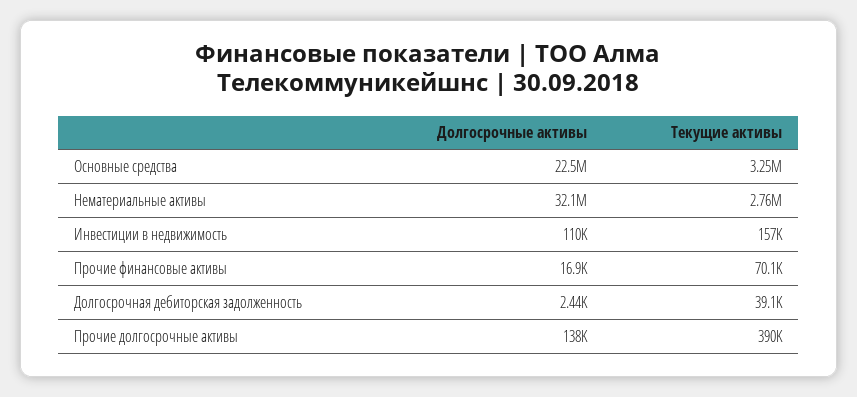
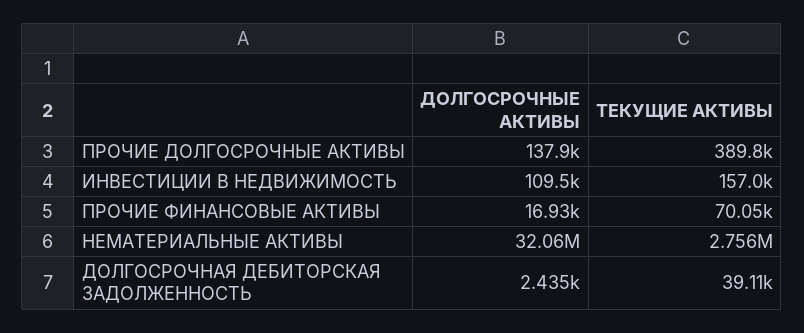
Долгосрочные активы, Основные средства: 22500000 -> none
Текущие активы, Основные средства: 3250000 -> none

